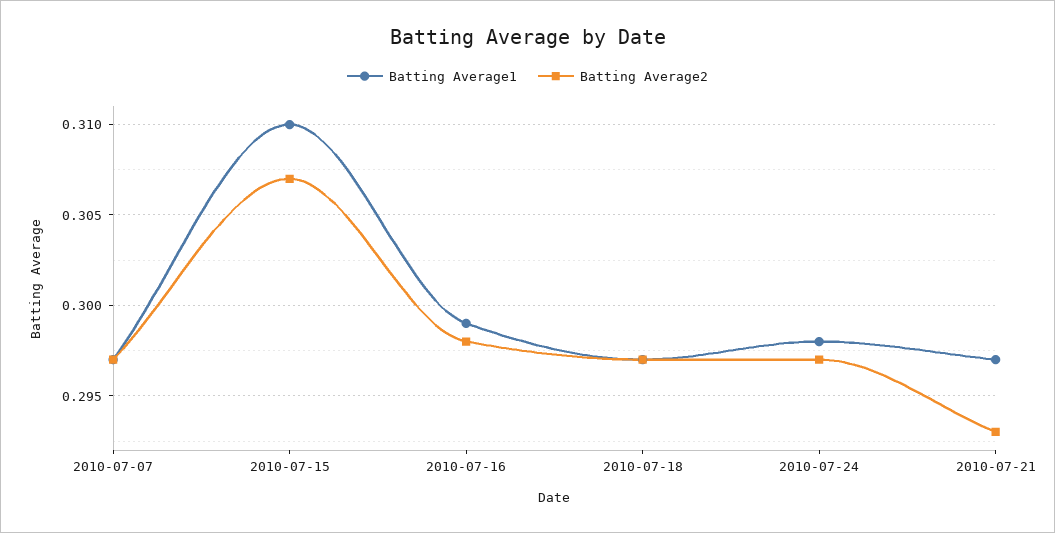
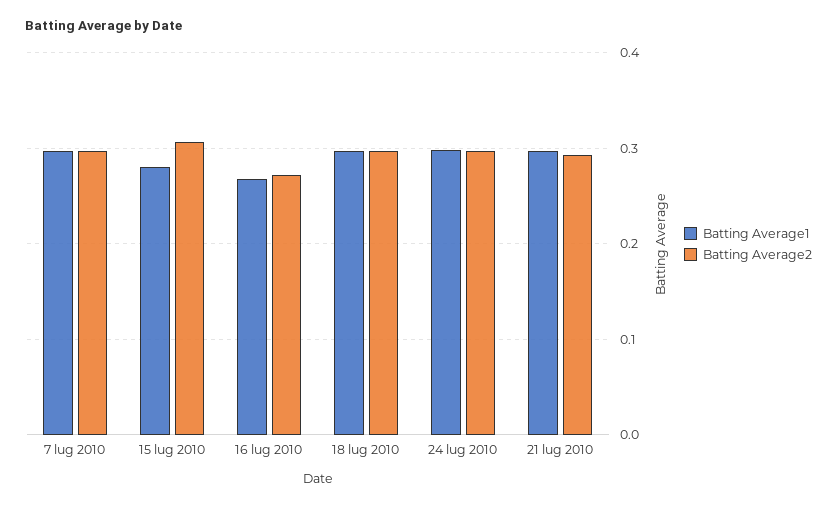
Batting Average1, 2010-07-15: 0.31 -> 0.28
Batting Average1, 2010-07-16: 0.299 -> 0.27
Batting Average2, 2010-07-16: 0.298 -> 0.27

